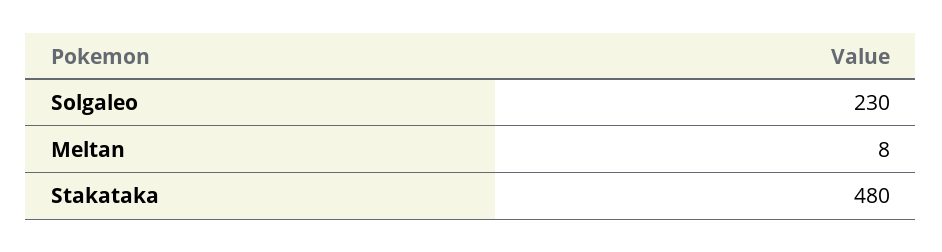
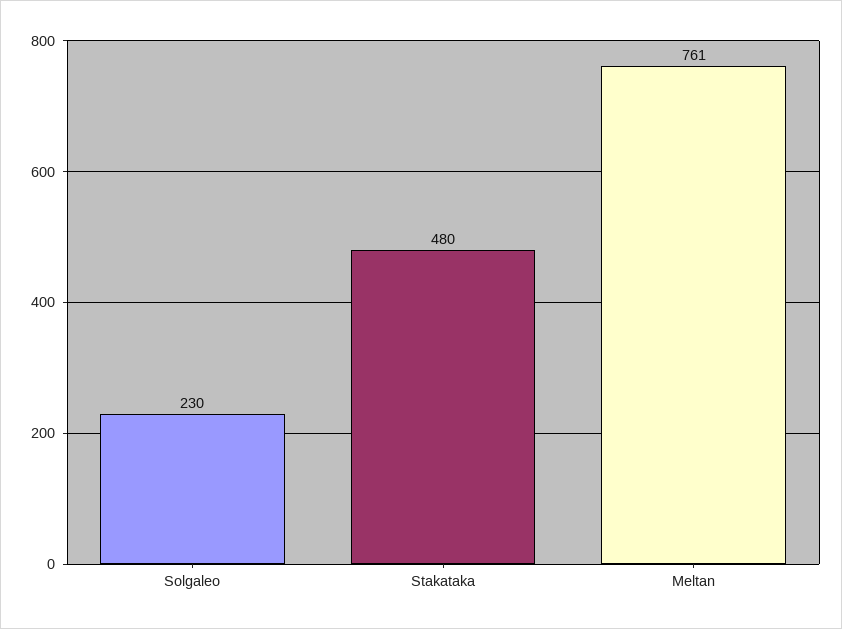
Meltan: 8 -> 761

